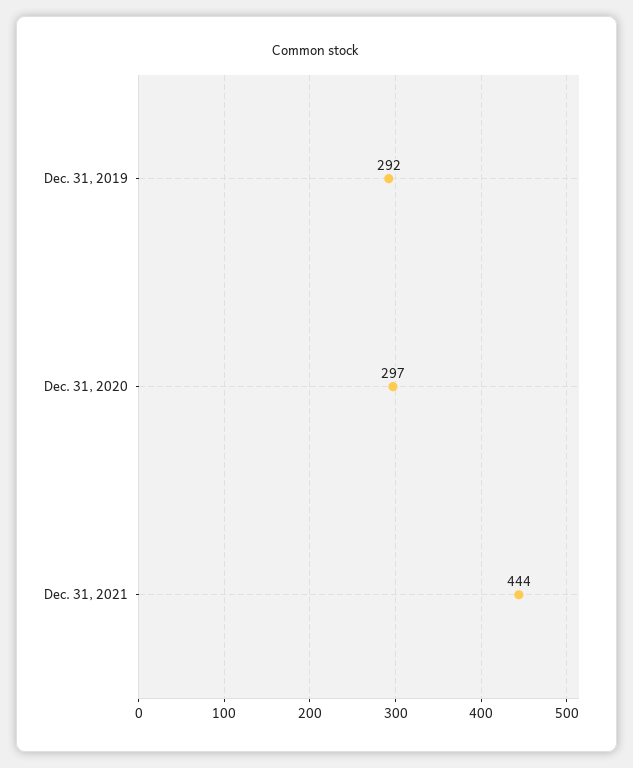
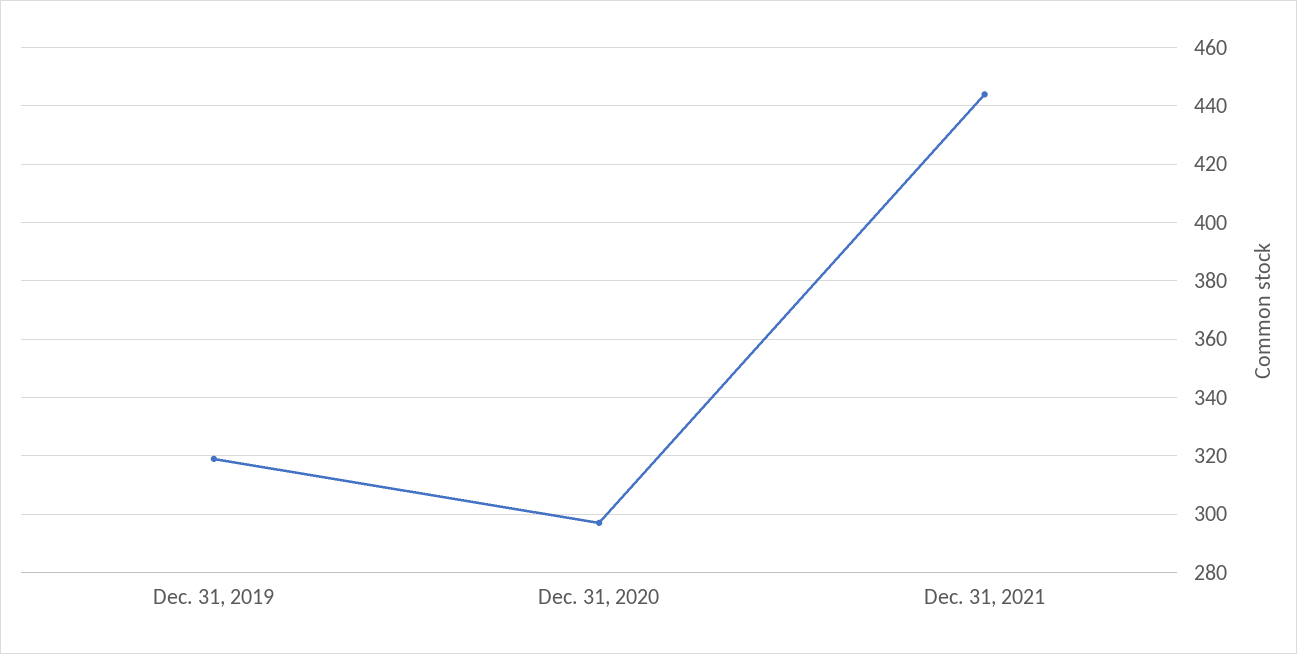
Dec. 31, 2019: 292 -> 320

